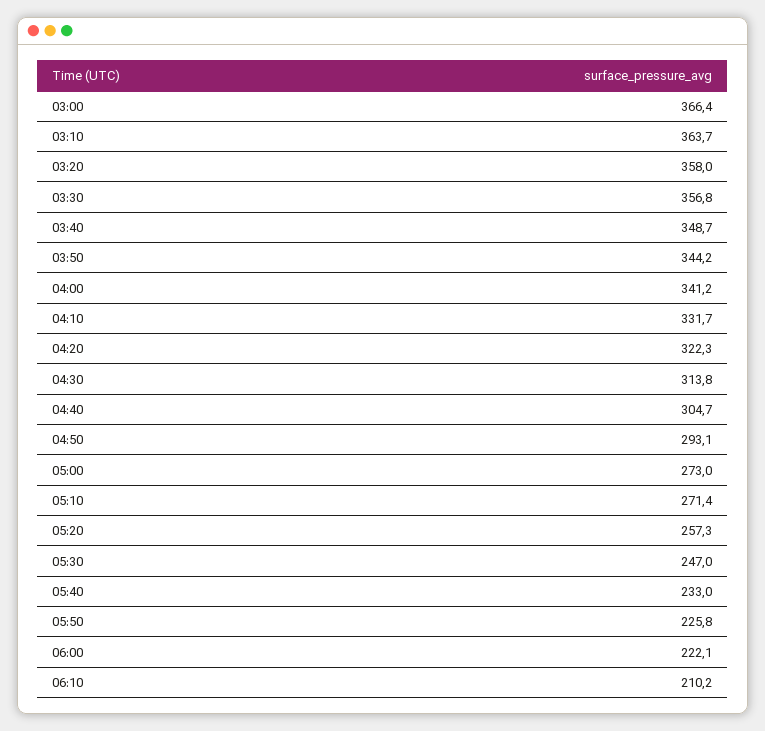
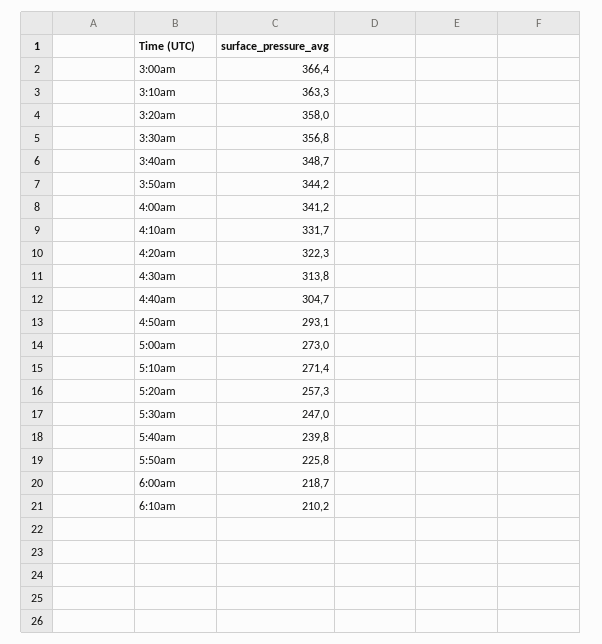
03:10: 363.7 -> 363.3
05:40: 233 -> 239.8
06:00: 222.1 -> 218.7

